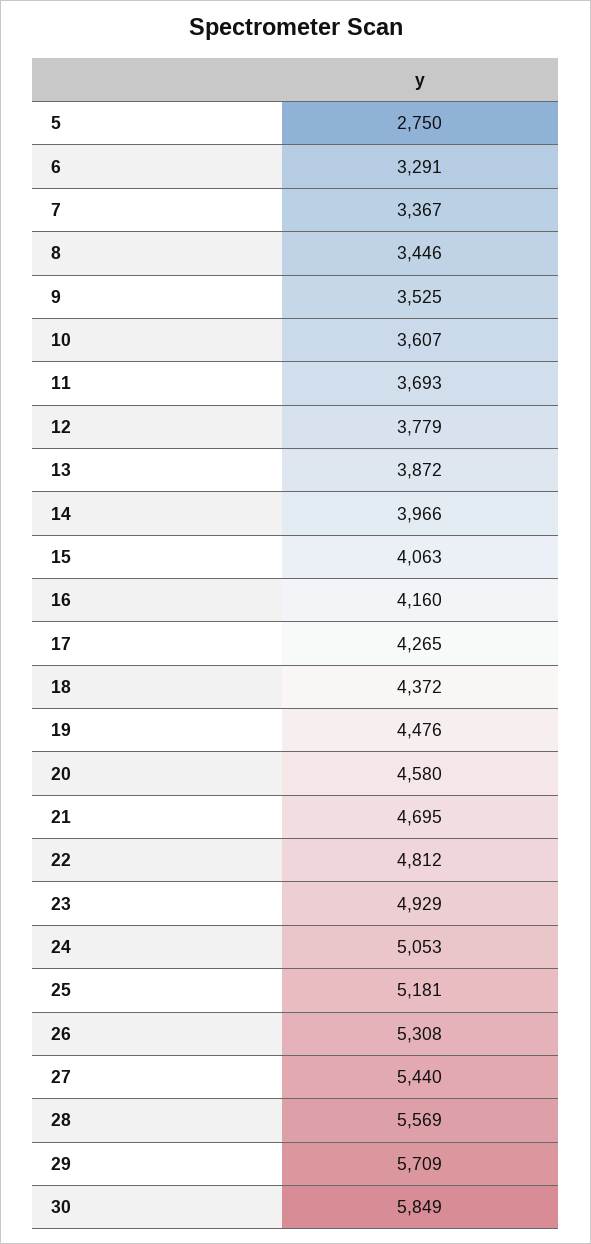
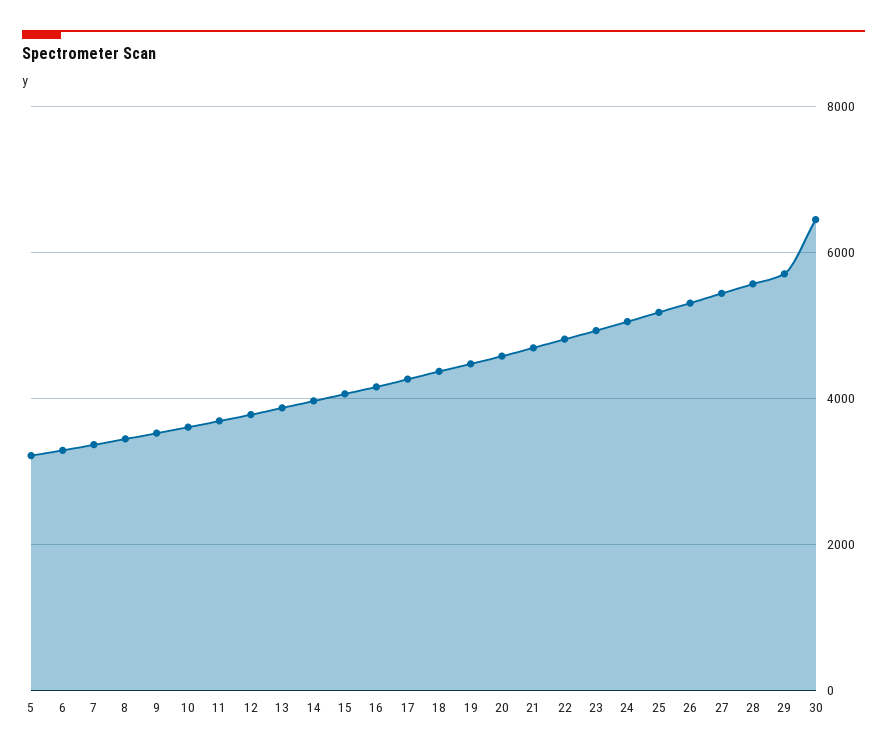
5: 2750 -> 3200
30: 5849 -> 6400

